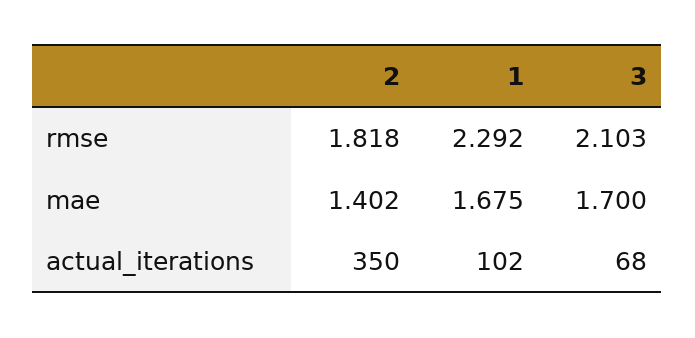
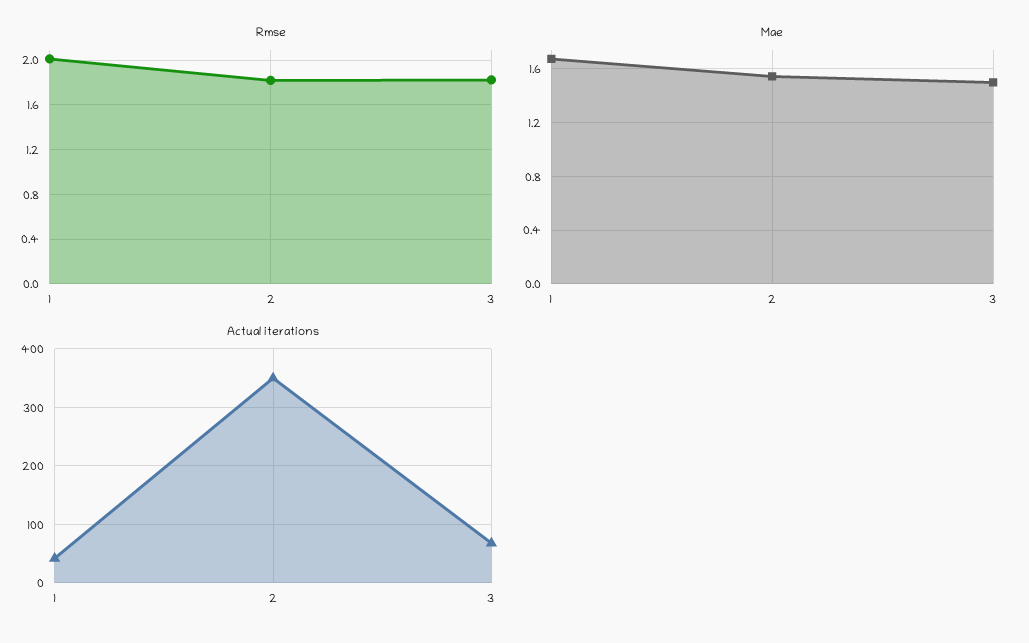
rmse, 1: 2.292 -> 2
rmse, 3: 2.103 -> 1.8
mae, 2: 1.402 -> 1.55
mae, 3: 1.7 -> 1.5
actual_iterations, 1: 102 -> 40

